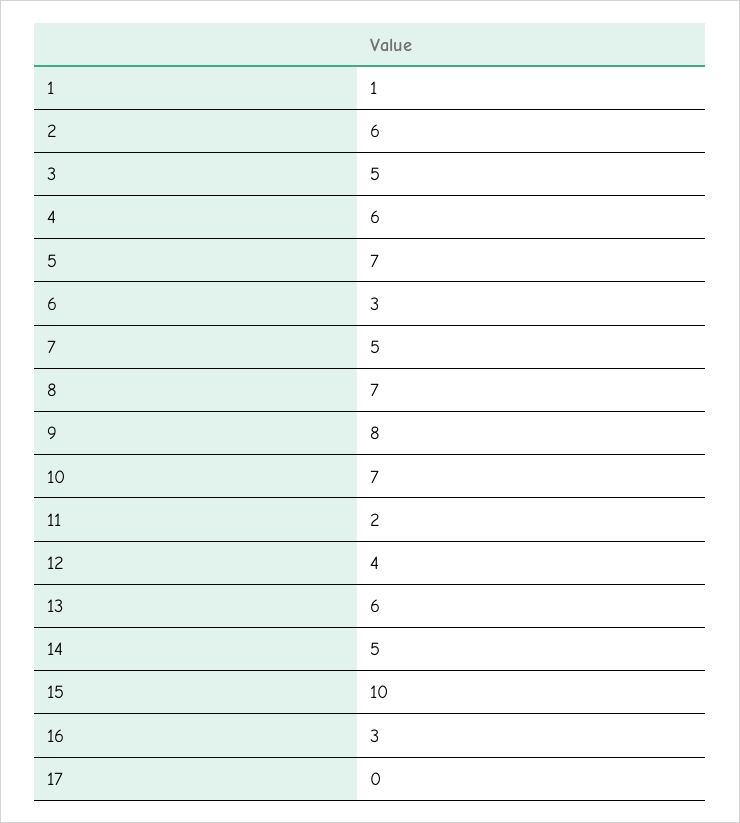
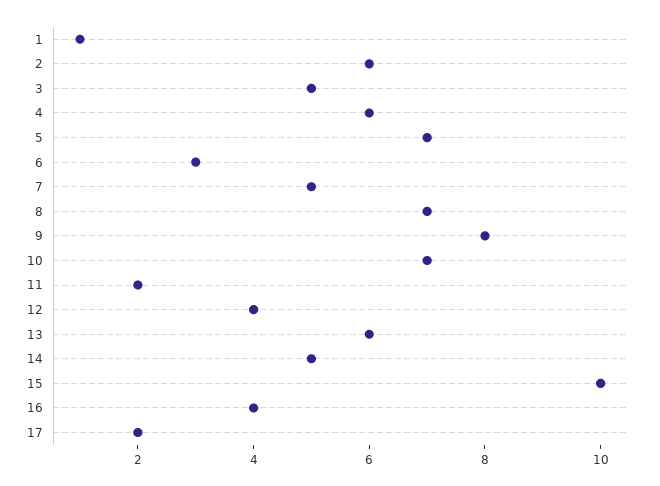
16: 3 -> 4
17: 0 -> 2

